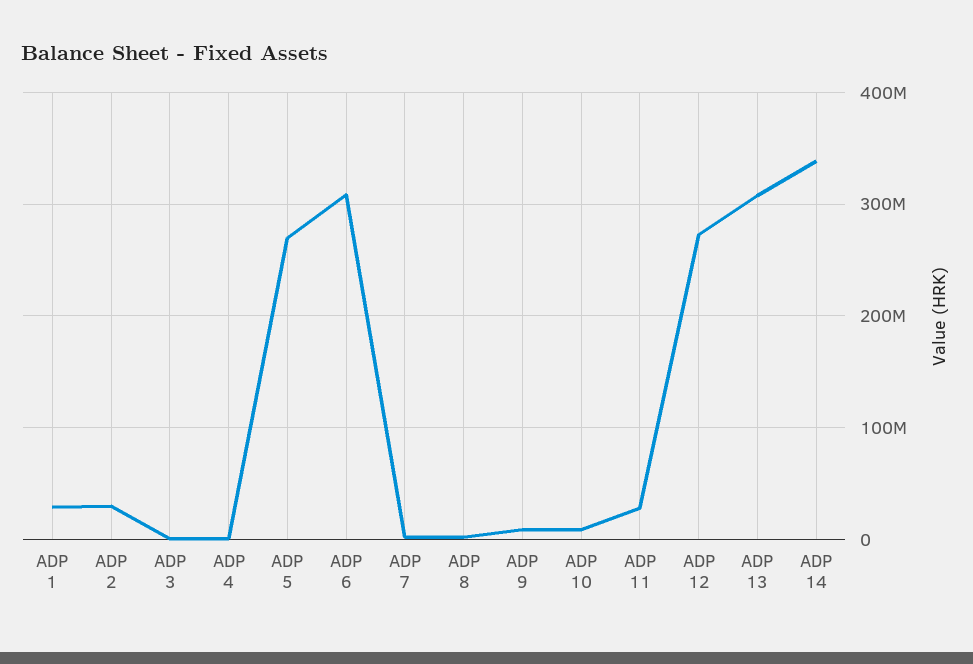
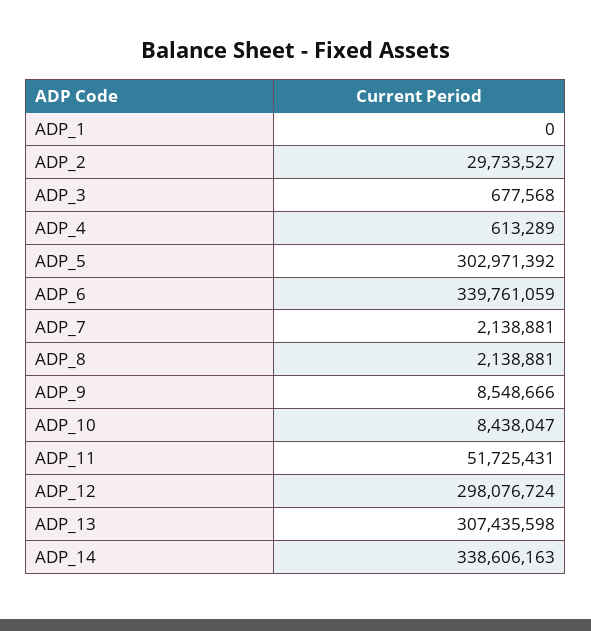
ADP 1: 30000000 -> 0
ADP 5: 270000000 -> 302971392
ADP 6: 310000000 -> 339761059
ADP 11: 30000000 -> 51725431
ADP 12: 270000000 -> 298076724

